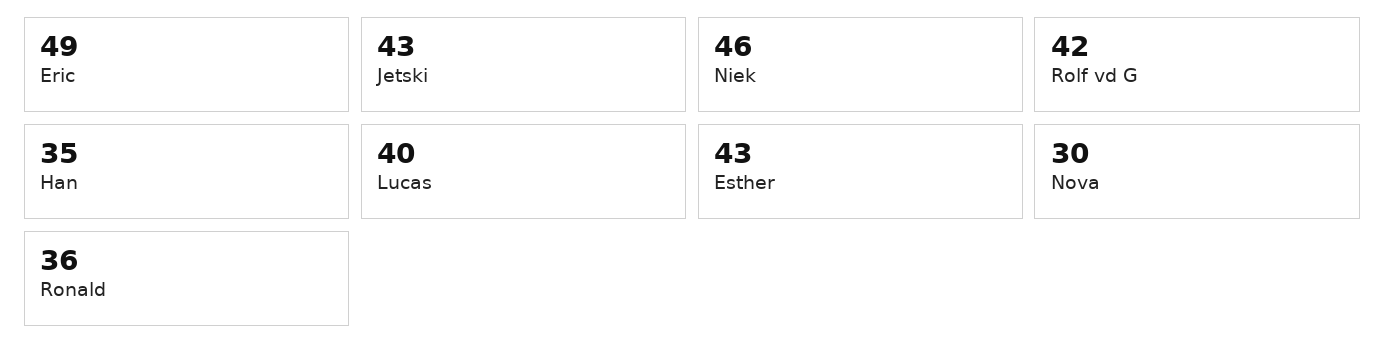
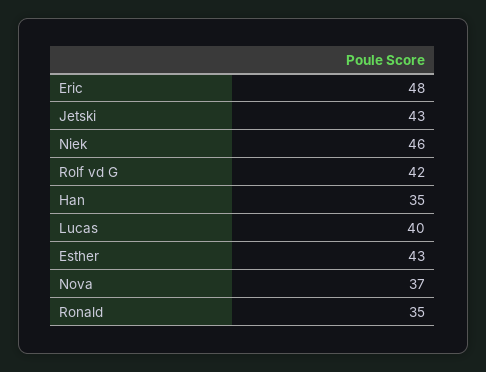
Eric: 49 -> 48
Nova: 30 -> 37
Ronald: 36 -> 35

